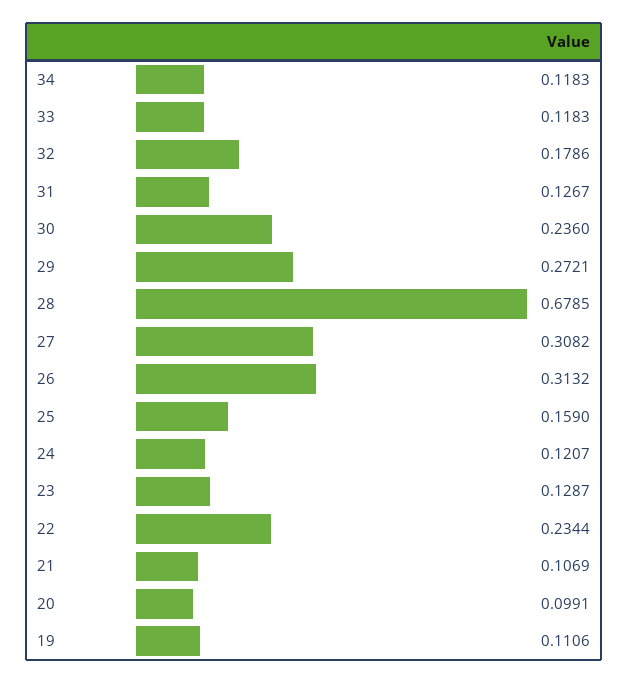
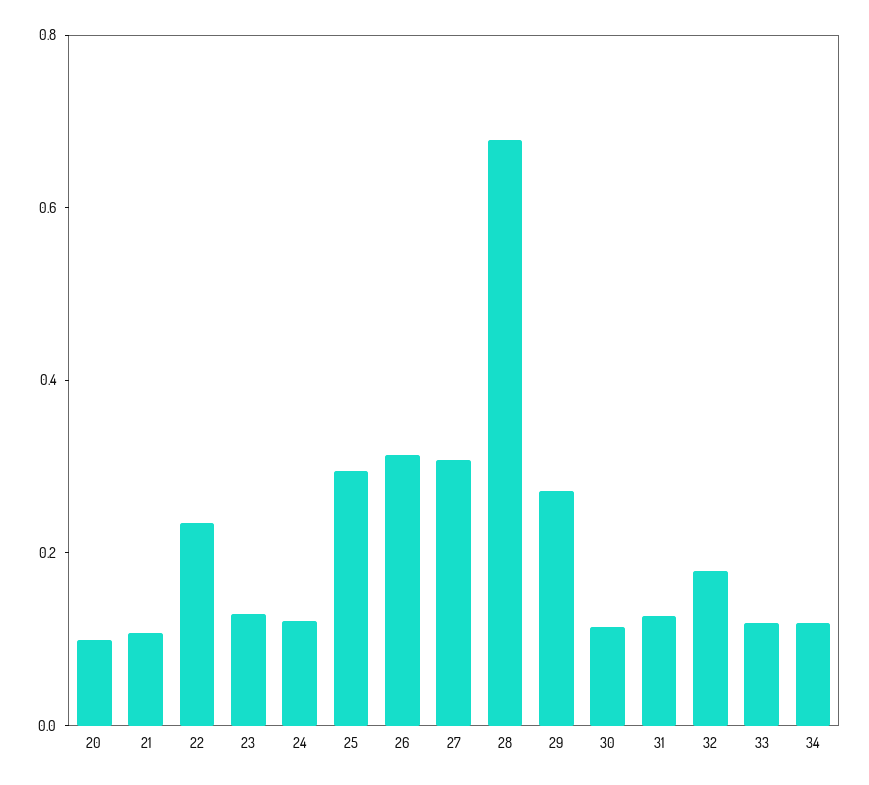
30: 0.236 -> 0.1
25: 0.159 -> 0.3
19: 0.1106 -> none

